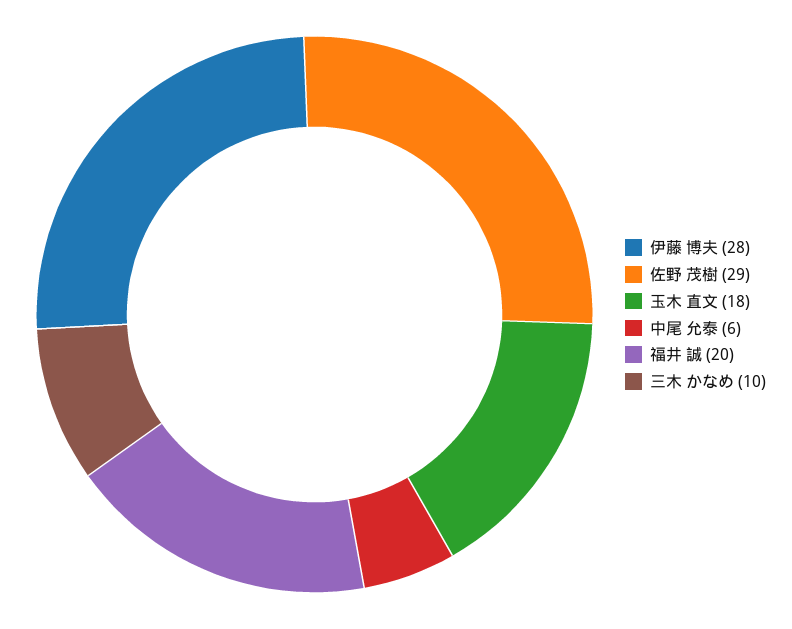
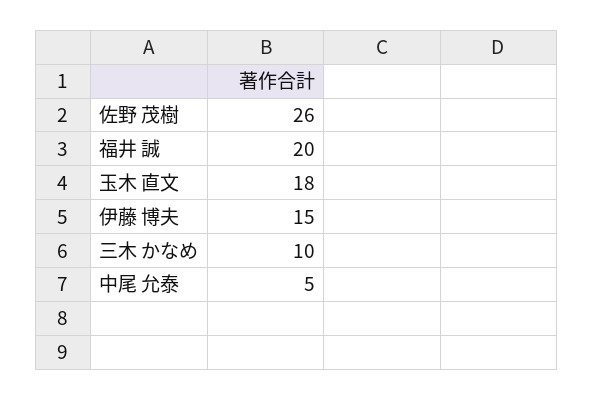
伊藤 博夫: 28 -> 15
佐野 茂樹: 29 -> 26
中尾 允泰: 6 -> 5

